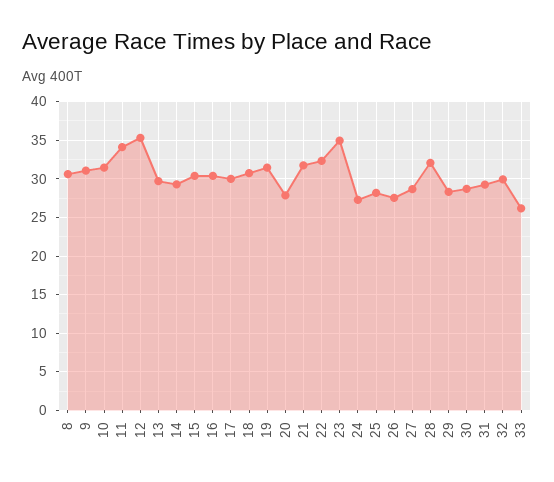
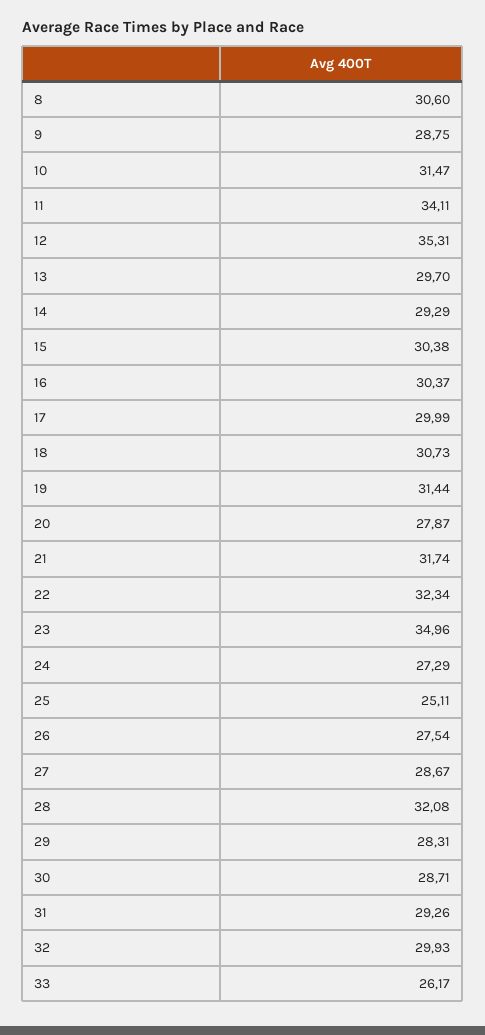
9: 31 -> 28.75
25: 28 -> 25.11

